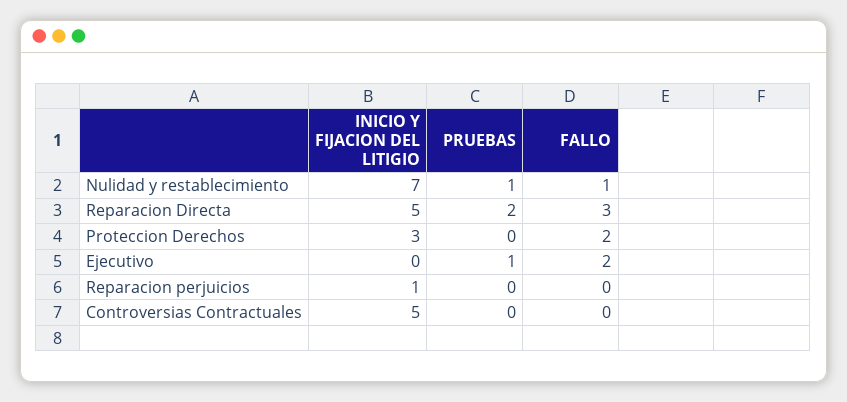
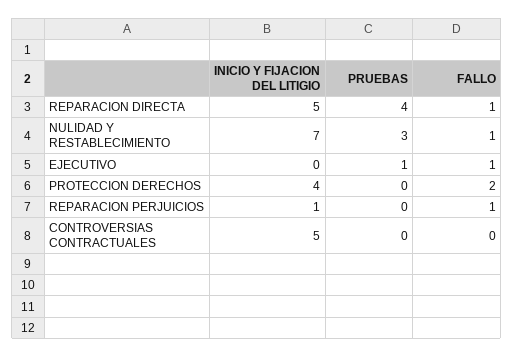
PRUEBAS, Nulidad y restablecimiento: 1 -> 3
PRUEBAS, Reparacion Directa: 2 -> 4
FALLO, Reparacion Directa: 3 -> 1
INICIO Y FIJACION DEL LITIGIO, Proteccion Derechos: 3 -> 4
FALLO, Ejecutivo: 2 -> 1
FALLO, Reparacion perjuicios: 0 -> 1

